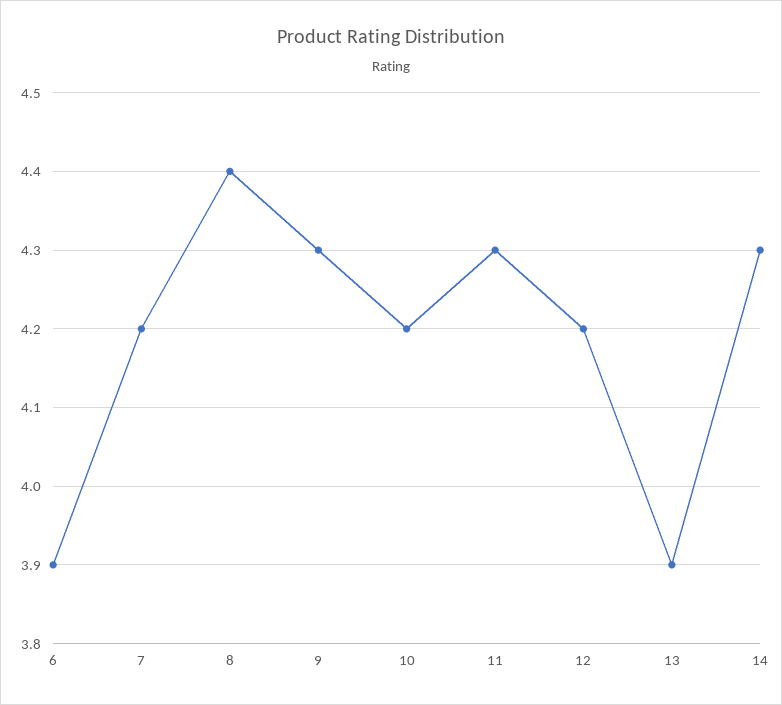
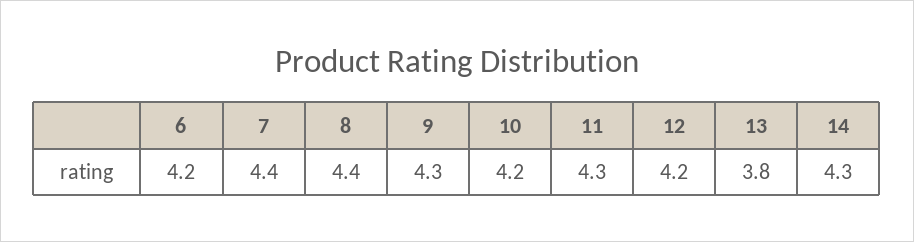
6: 3.9 -> 4.2
7: 4.2 -> 4.4
13: 3.9 -> 3.8

